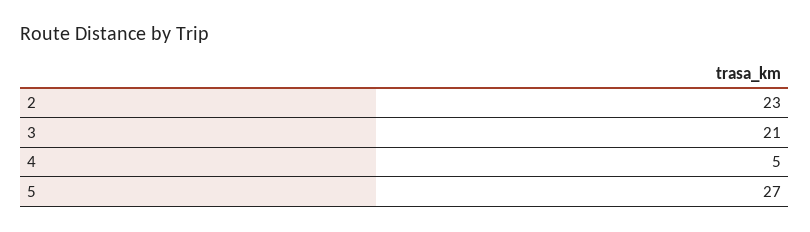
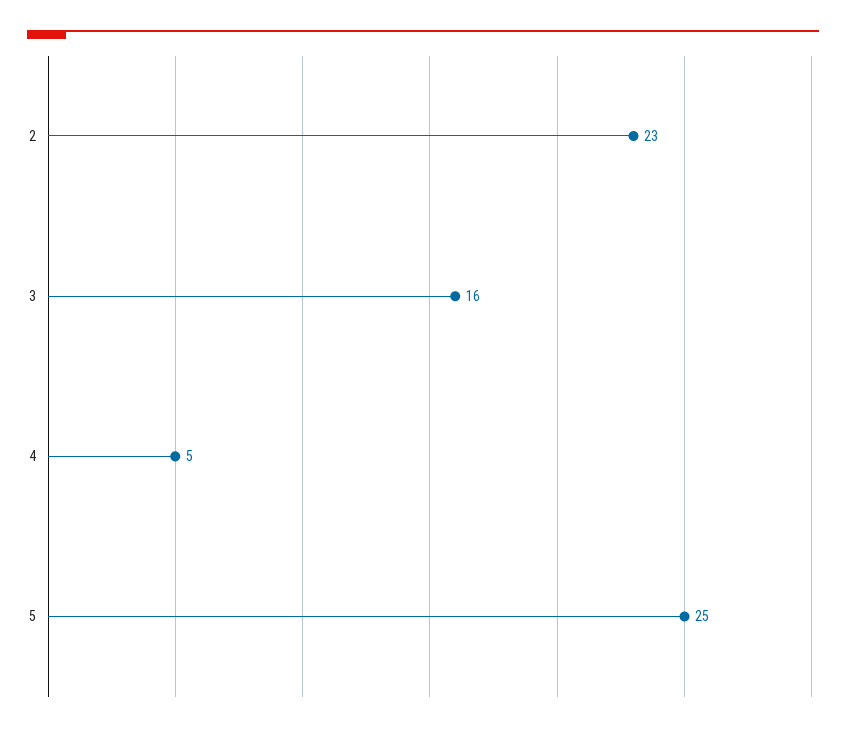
3: 21 -> 16
5: 27 -> 25

